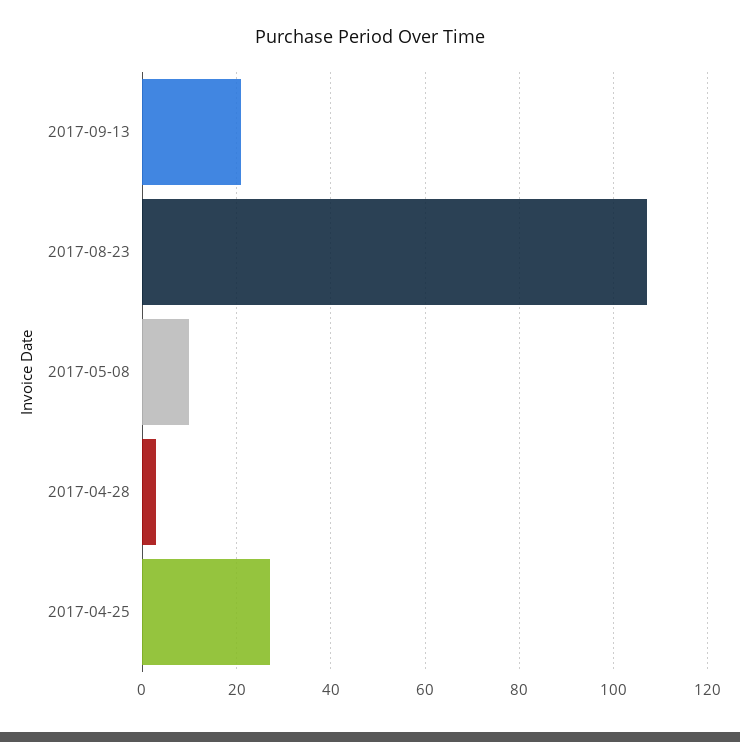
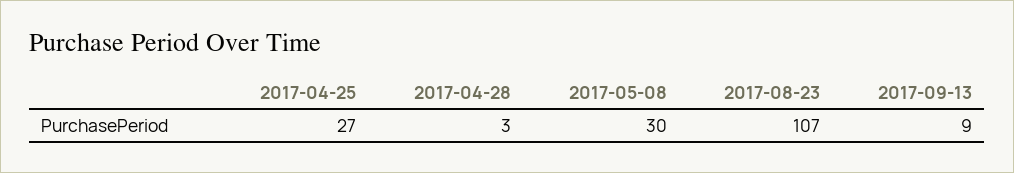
2017-09-13: 20 -> 9
2017-05-08: 10 -> 30

